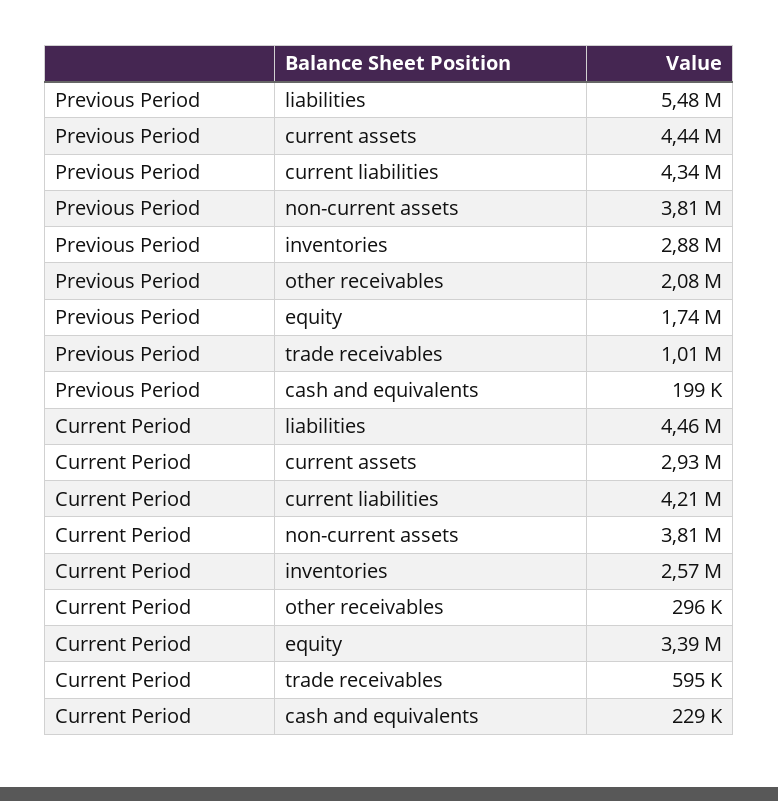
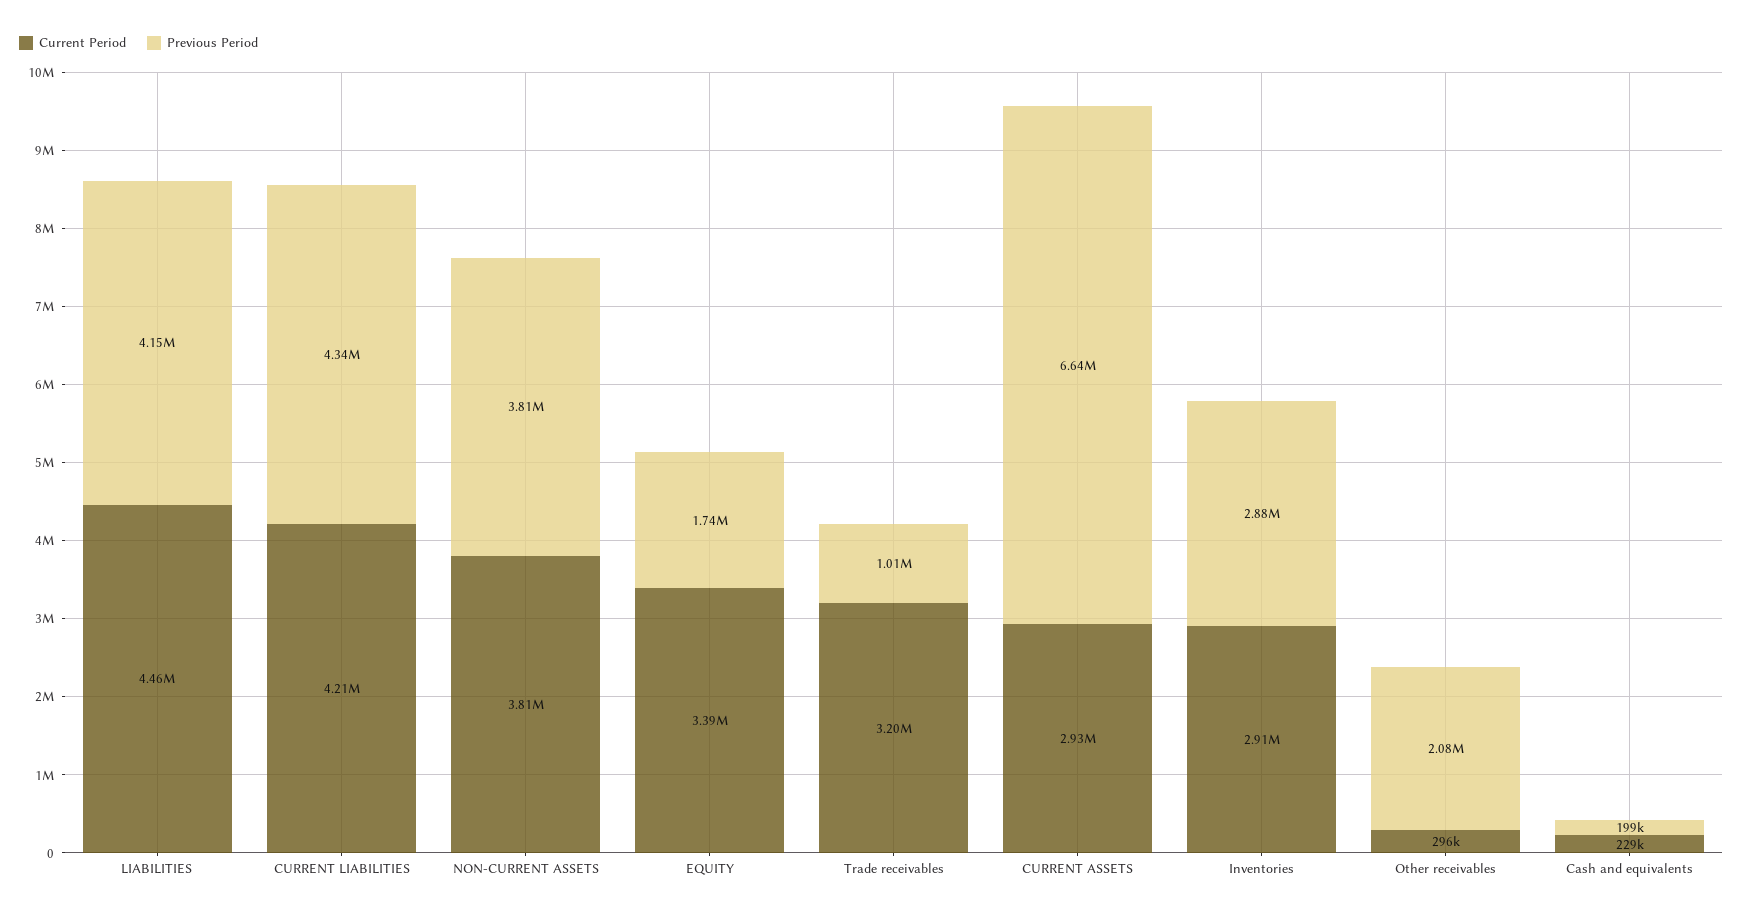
Previous Period, liabilities: 5480000 -> 4150000
Previous Period, current assets: 4440000 -> 6640000
Current Period, inventories: 2570000 -> 2910000
Current Period, trade receivables: 595000 -> 3200000

